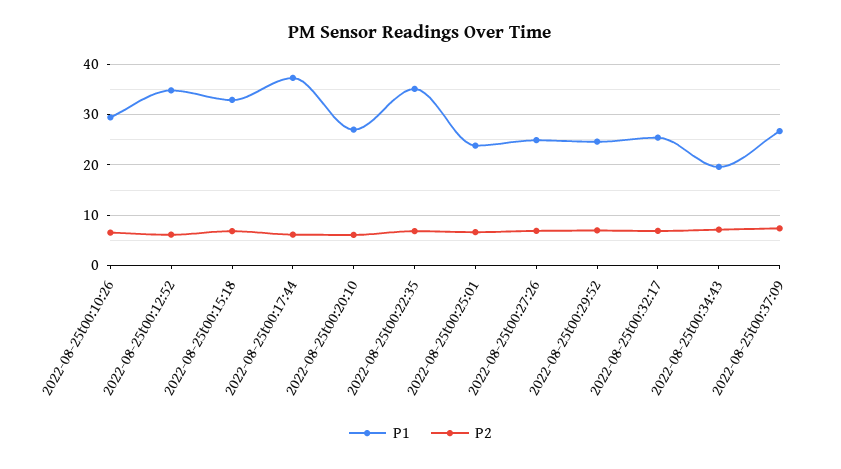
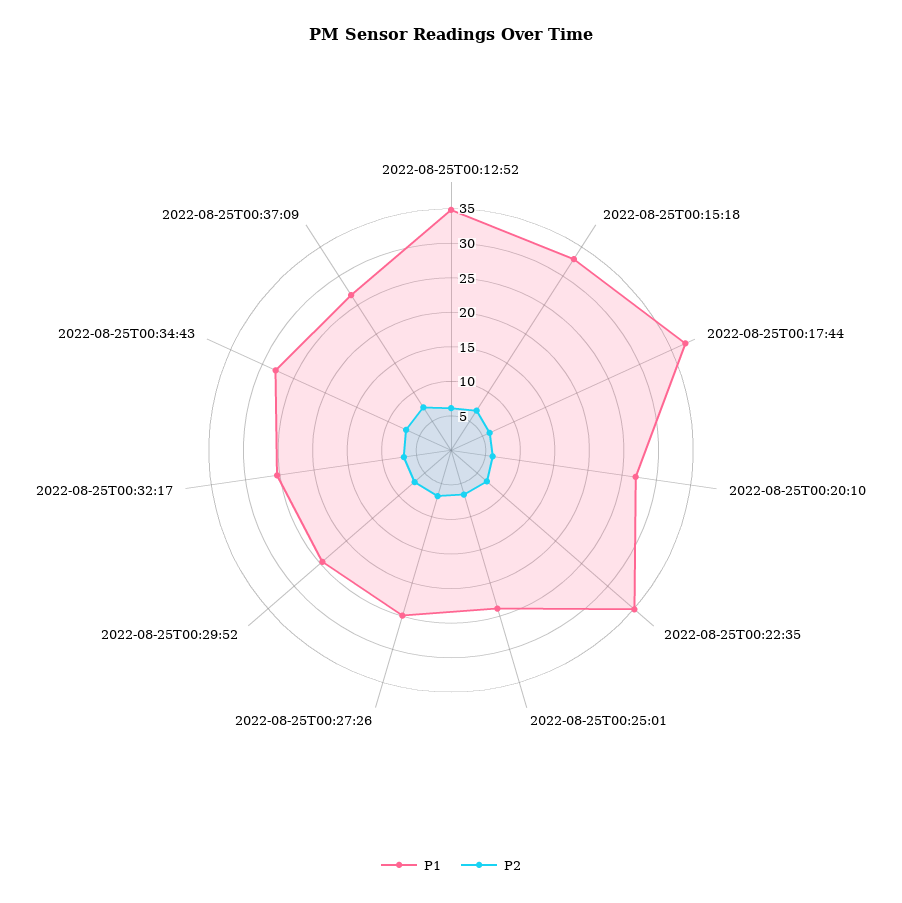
P1, 2022-08-25t00:10:26: 30 -> none
P2, 2022-08-25t00:10:26: 6 -> none
P1, 2022-08-25t00:34:43: 20 -> 27.5

